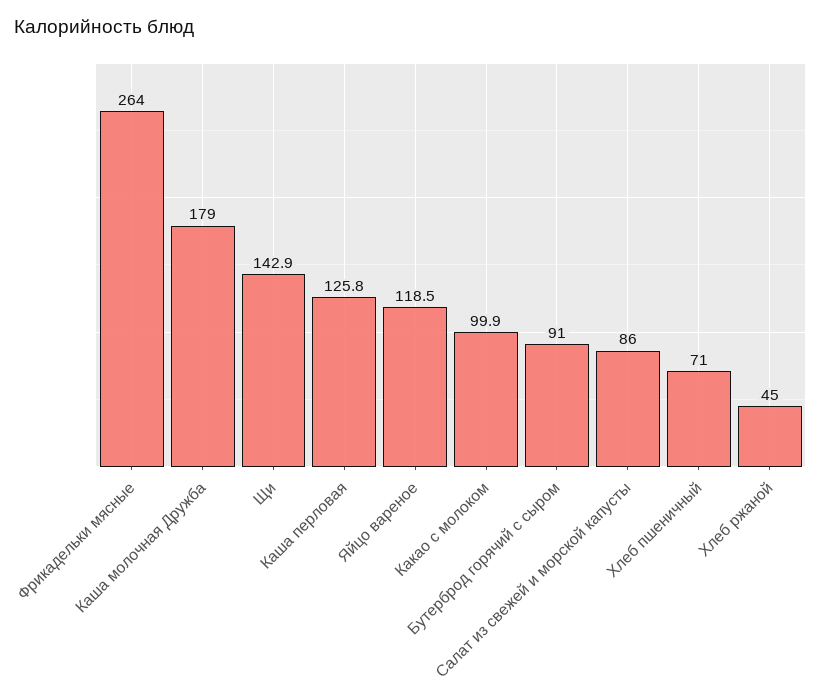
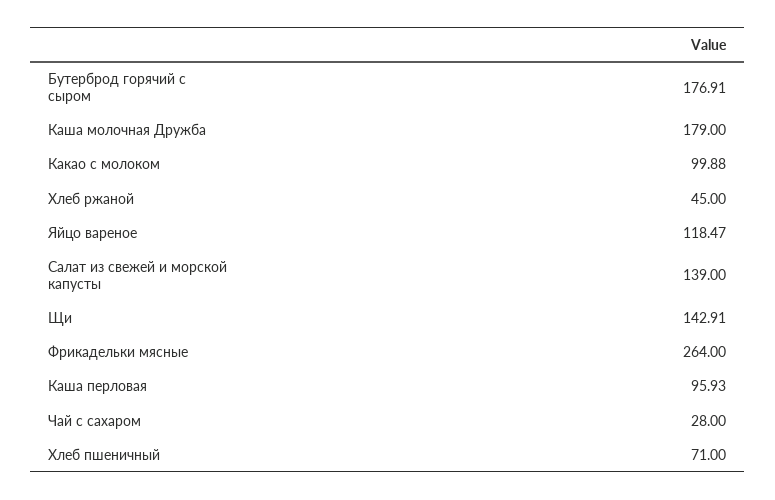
Каша перловая: 125.8 -> 95.93
Бутерброд горячий с сыром: 91 -> 176.91
Салат из свежей и морской капусты: 86 -> 139
Чай с сахаром: none -> 28

